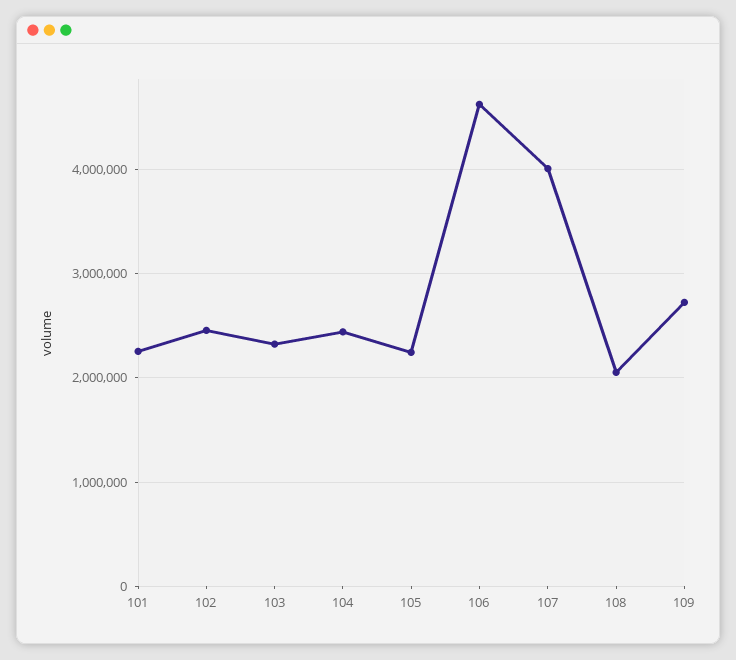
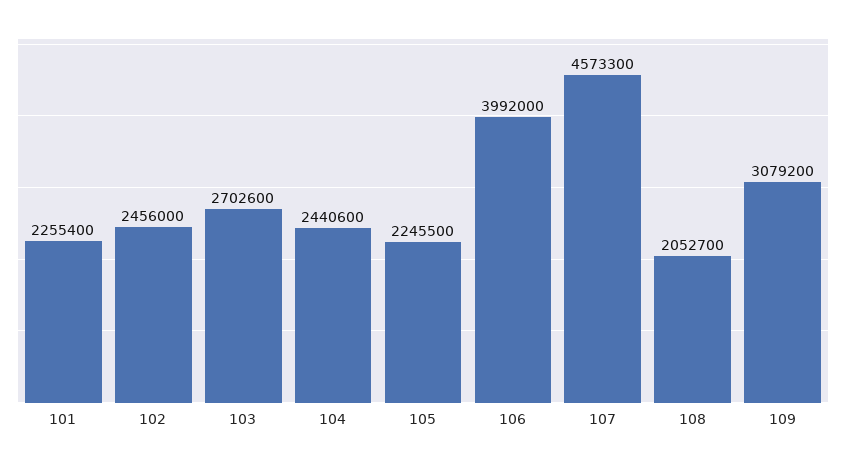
103: 2300000 -> 2702600
106: 4600000 -> 3992000
107: 4000000 -> 4573300
109: 2700000 -> 3079200

